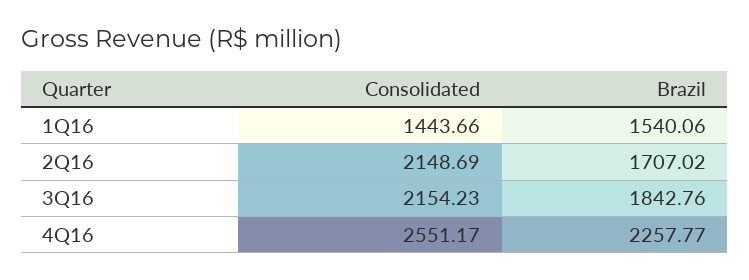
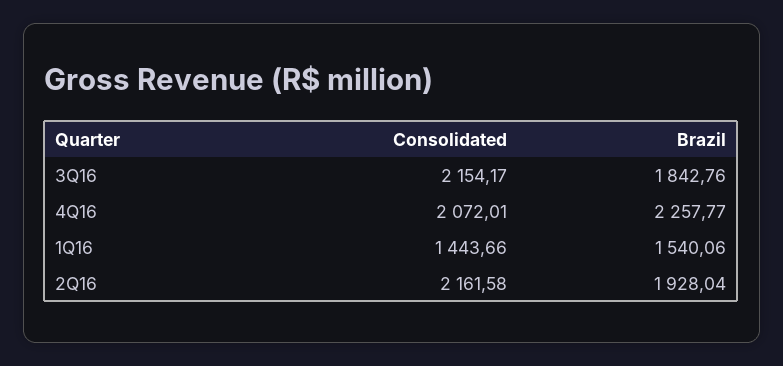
Consolidated, 2Q16: 2148.69 -> 2161.58
Brazil, 2Q16: 1707.02 -> 1928.04
Consolidated, 3Q16: 2154.23 -> 2154.17
Consolidated, 4Q16: 2551.17 -> 2072.01

